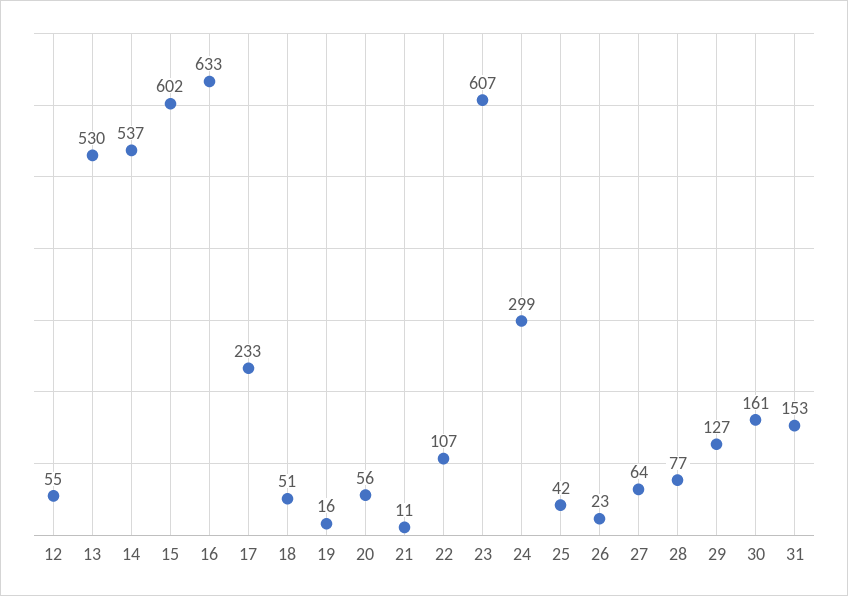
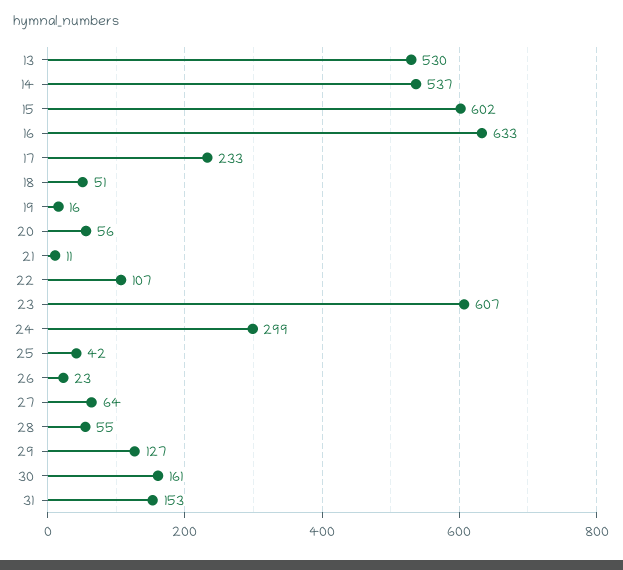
12: 55 -> none
28: 77 -> 55

